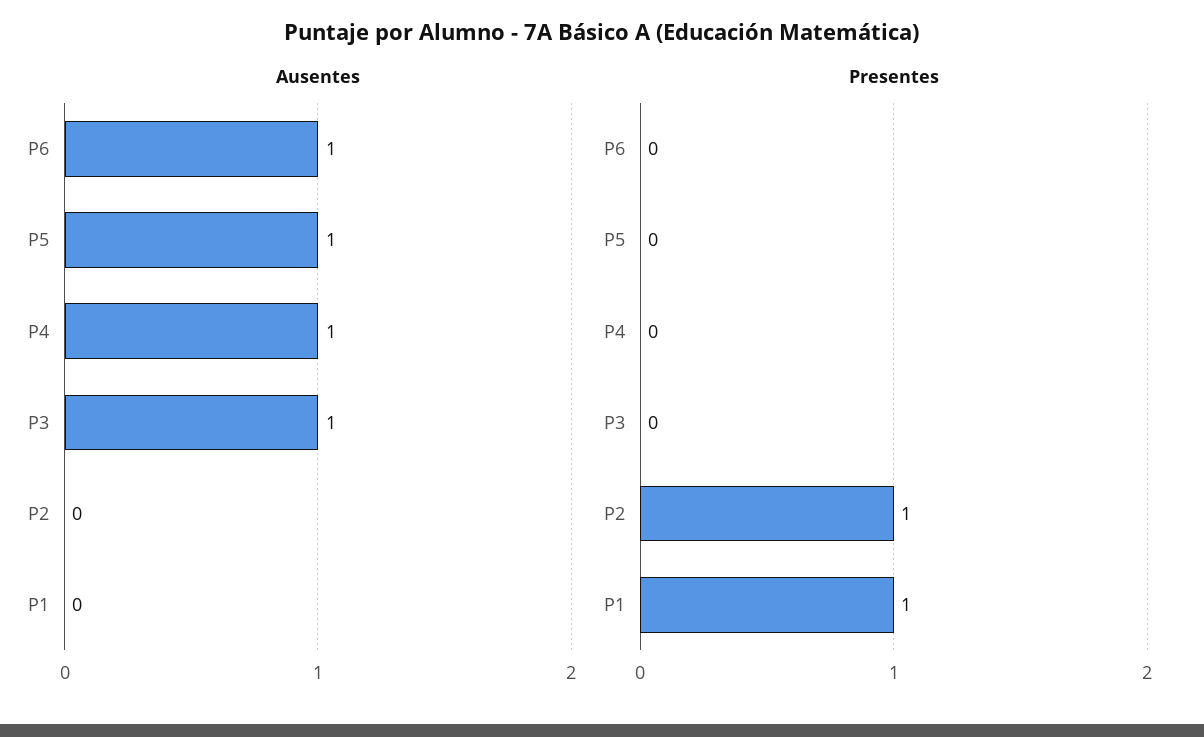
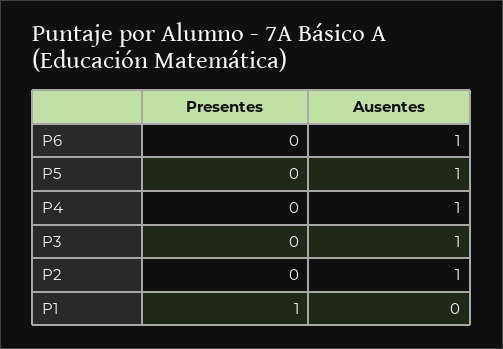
Ausentes, P2: 0 -> 1
Presentes, P2: 1 -> 0

